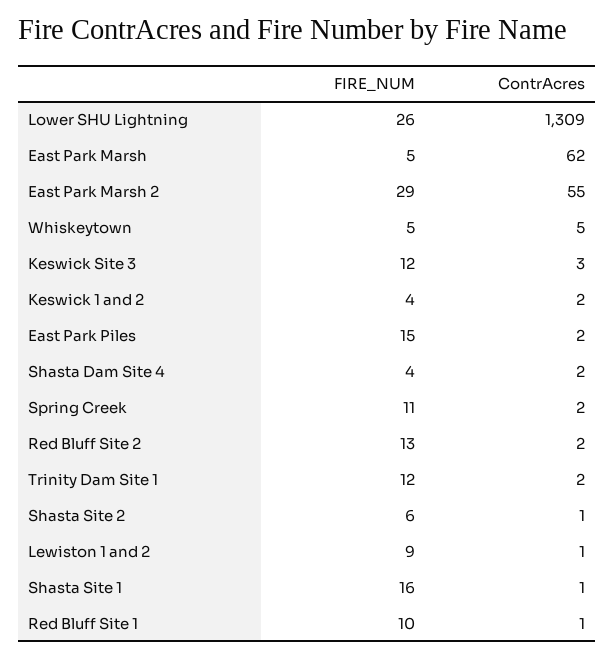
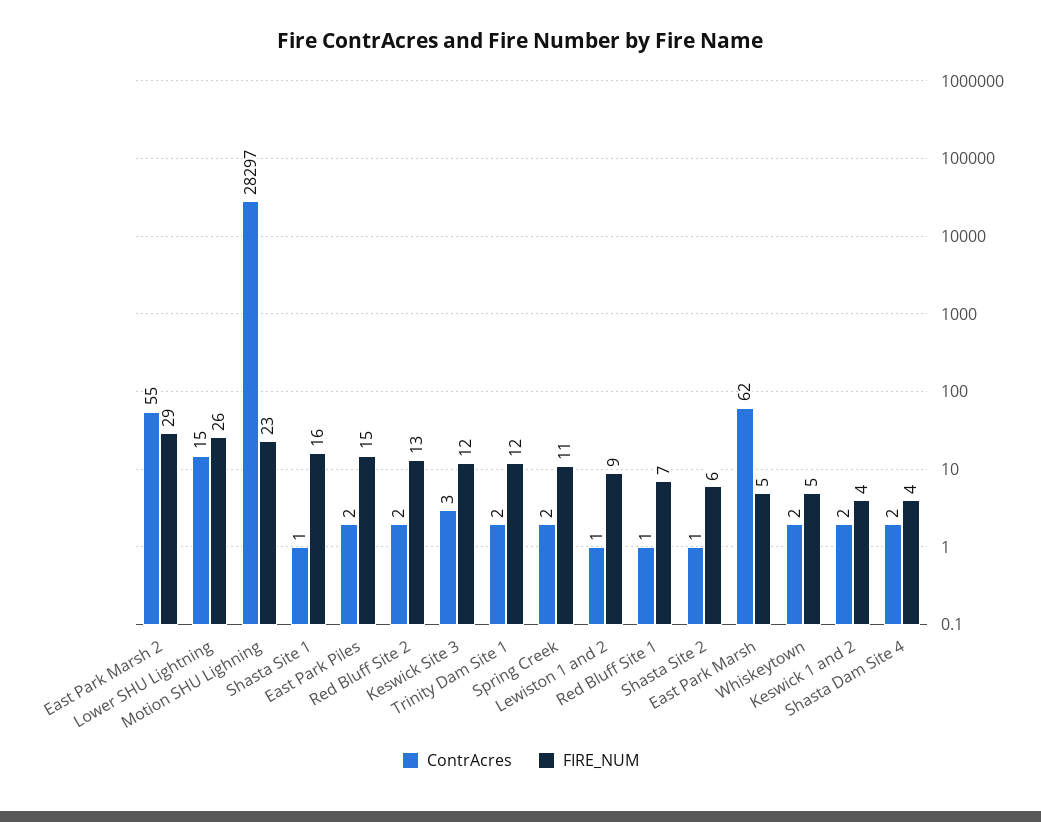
ContrAcres, Lower SHU Lightning: 1309 -> 15
ContrAcres, Whiskeytown: 5 -> 2
FIRE_NUM, Red Bluff Site 1: 10 -> 7
ContrAcres, Motion SHU Lighning: none -> 28297
FIRE_NUM, Motion SHU Lighning: none -> 23

